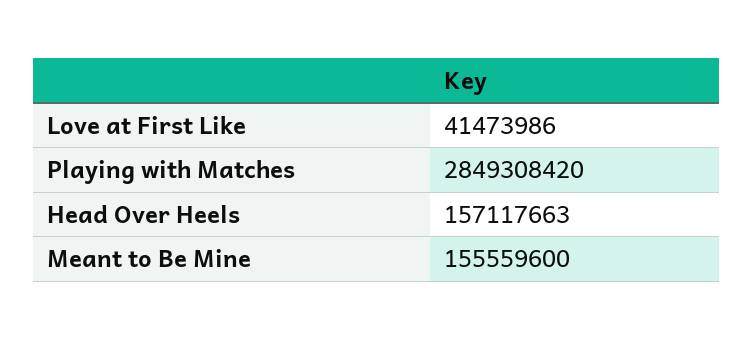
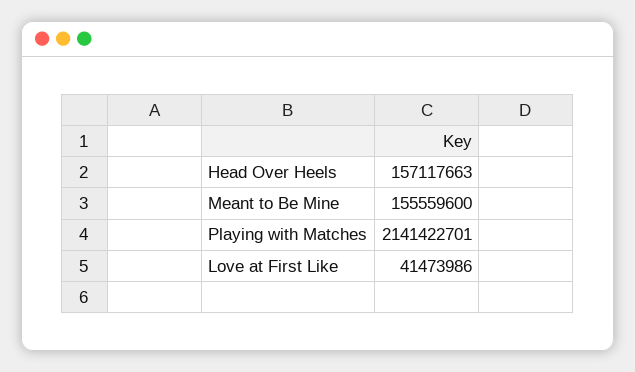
Playing with Matches: 2849308420 -> 2141422701

